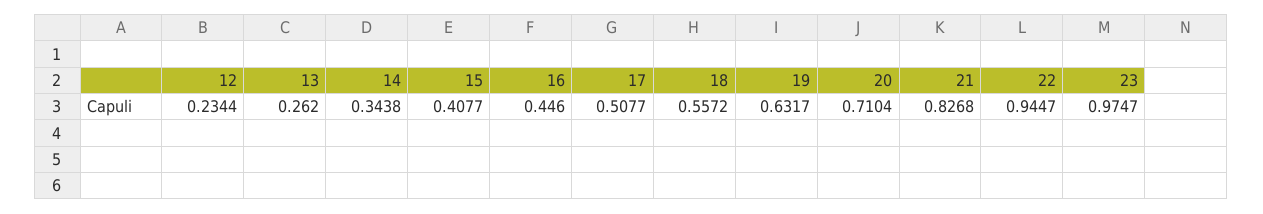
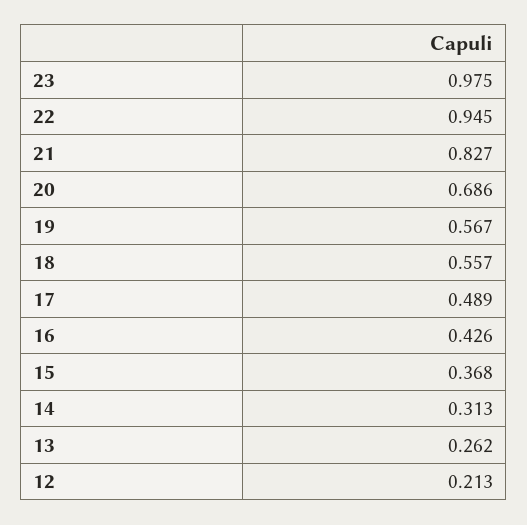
12: 0.2344 -> 0.213
14: 0.3438 -> 0.313
15: 0.4077 -> 0.368
16: 0.446 -> 0.426
17: 0.5077 -> 0.489
19: 0.6317 -> 0.567
20: 0.7104 -> 0.686

